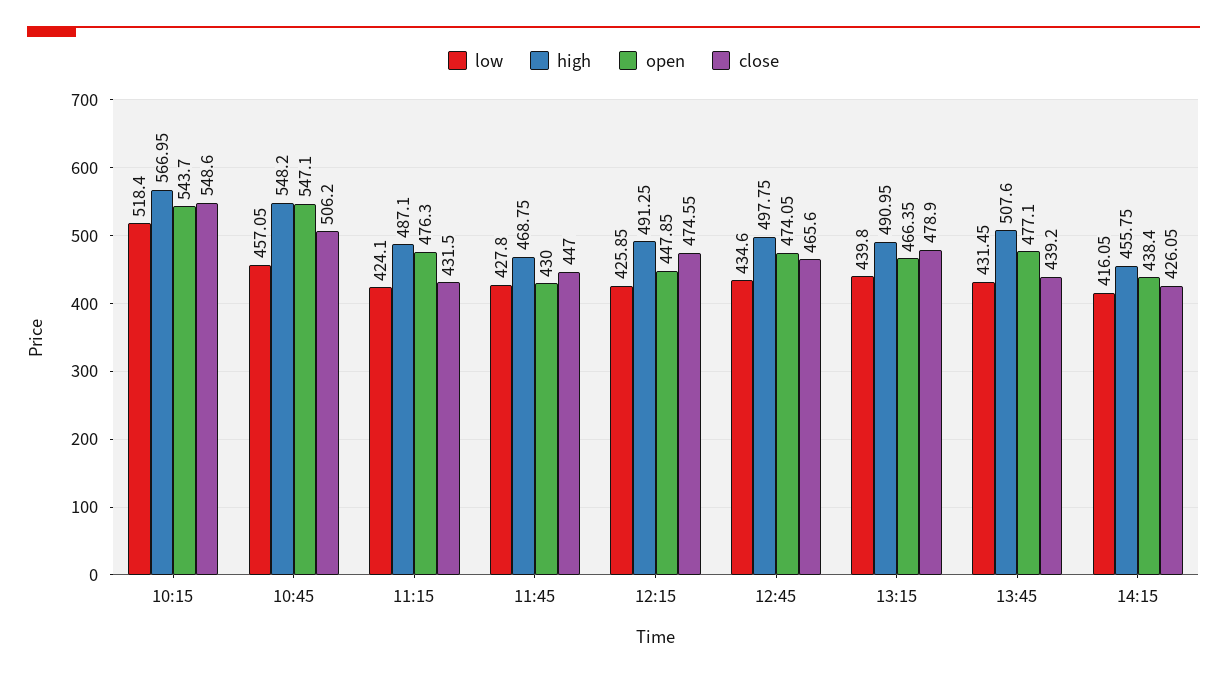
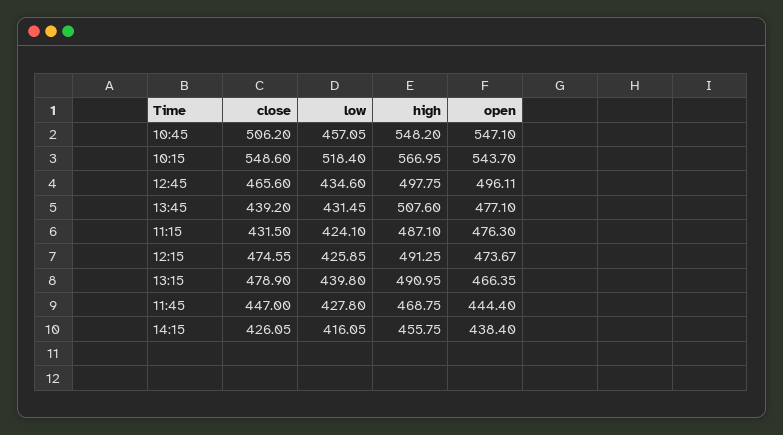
open, 11:45: 430 -> 444.4
open, 12:15: 447.85 -> 473.67
open, 12:45: 474.05 -> 496.11

